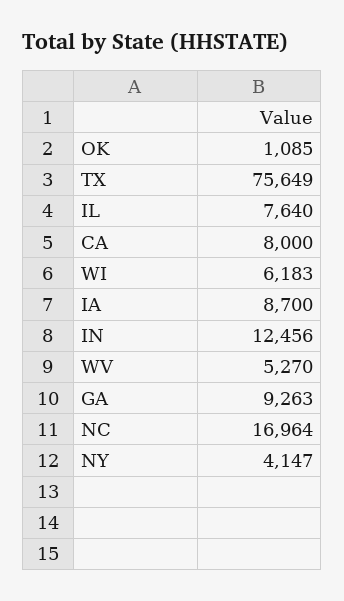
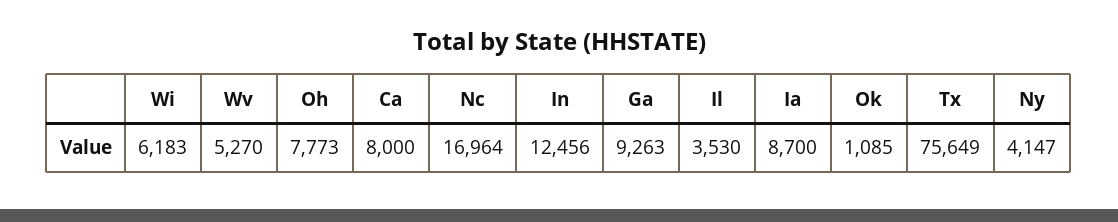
IL: 7640 -> 3530
Oh: none -> 7773

